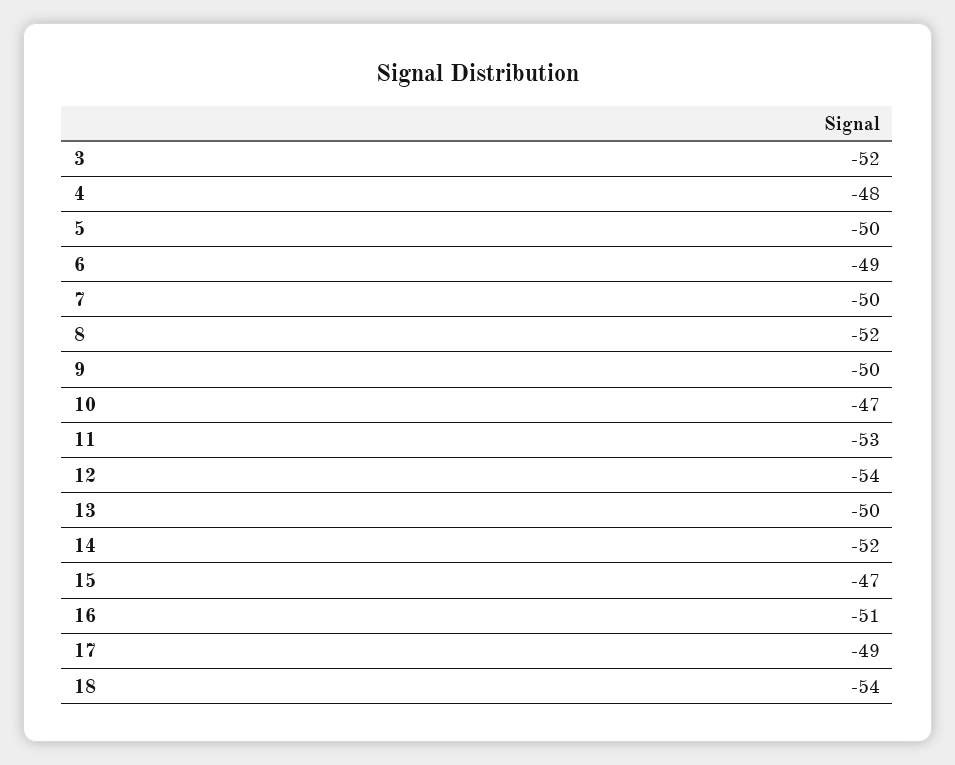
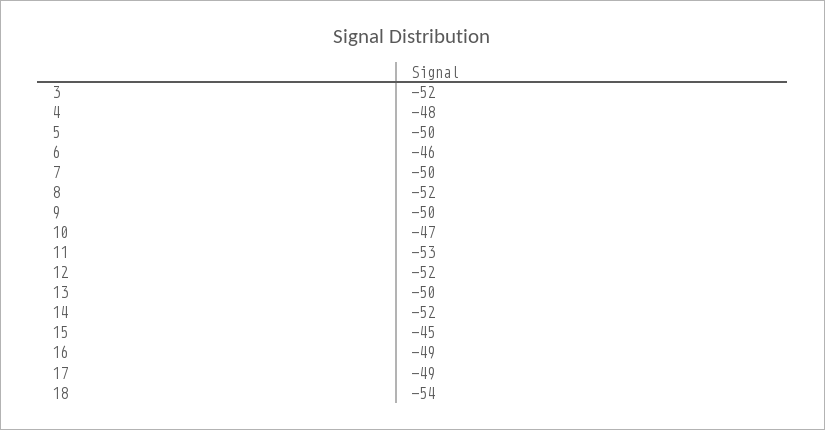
6: -49 -> -46
12: -54 -> -52
15: -47 -> -45
16: -51 -> -49

